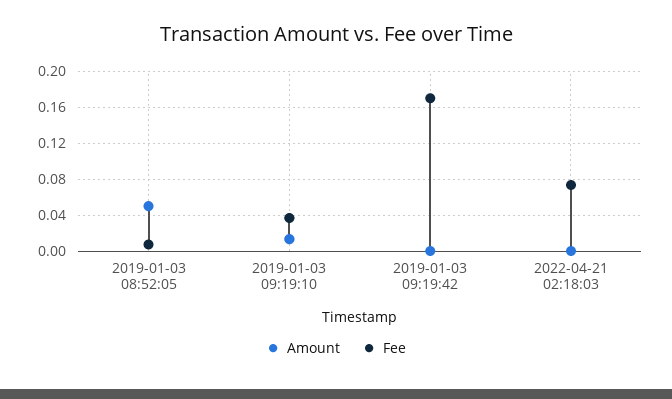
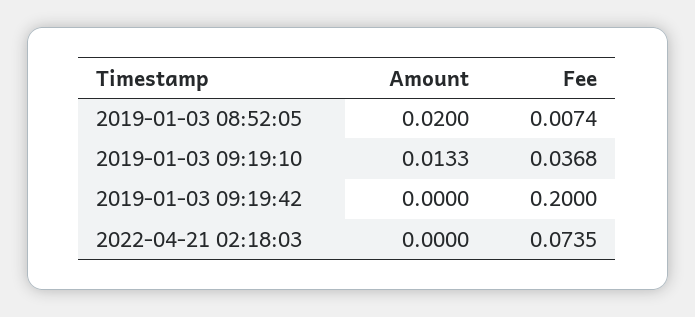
Amount, 2019-01-03 08:52:05: 0.05 -> 0.02
Fee, 2019-01-03 09:19:42: 0.17 -> 0.2

